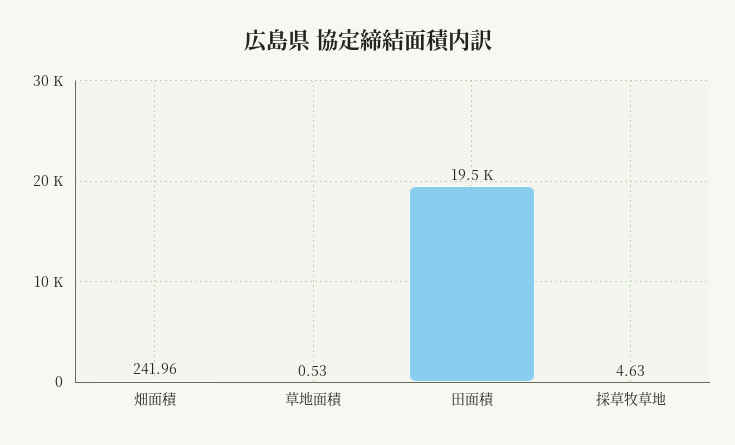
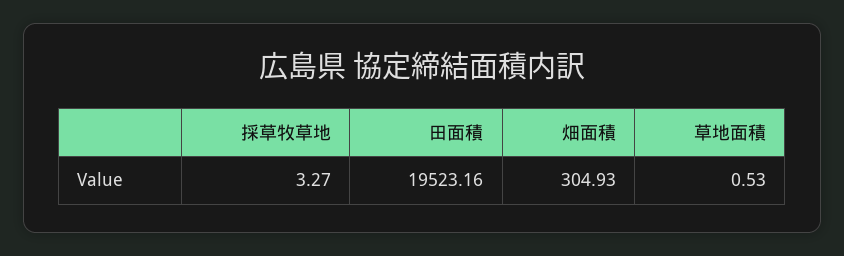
畑面積: 241.96 -> 304.93
採草牧草地: 4.63 -> 3.27

